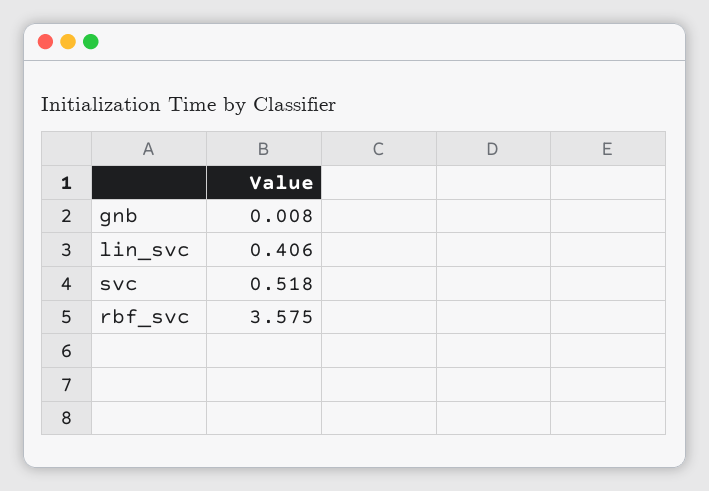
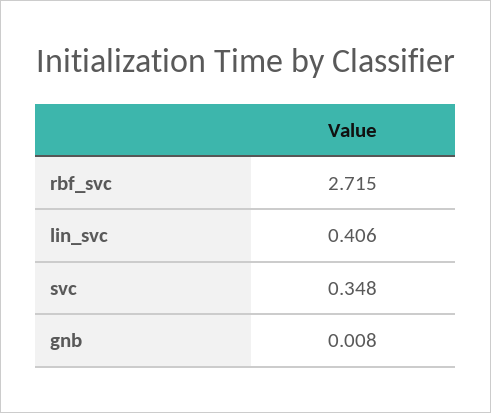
svc: 0.518 -> 0.348
rbf_svc: 3.575 -> 2.715

